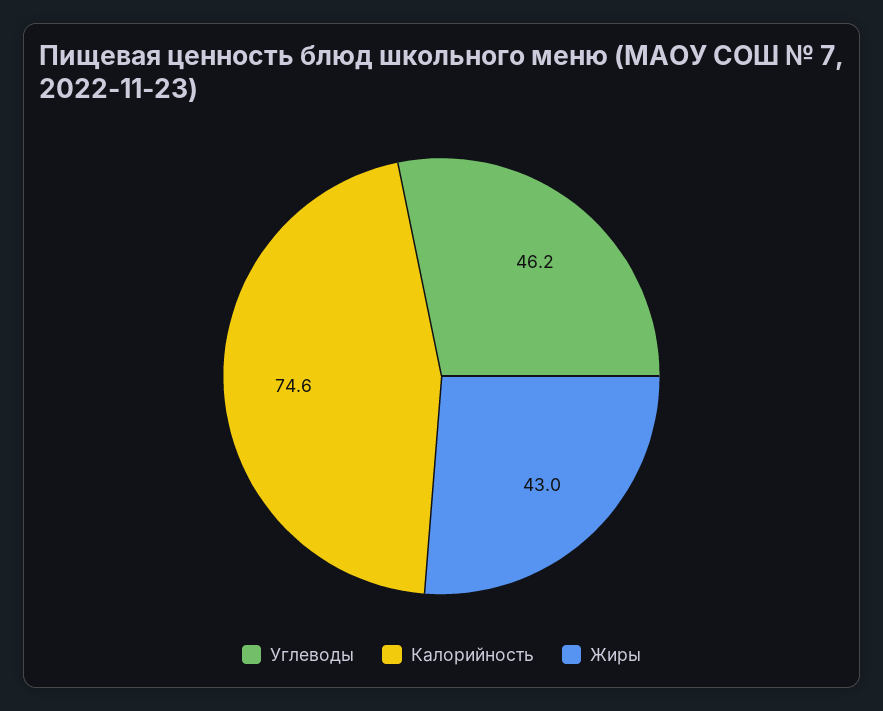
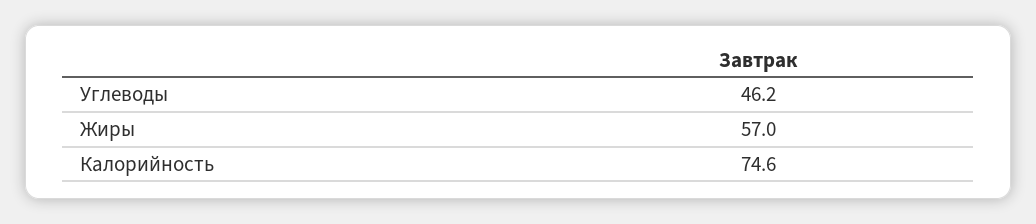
Жиры: 43 -> 57

